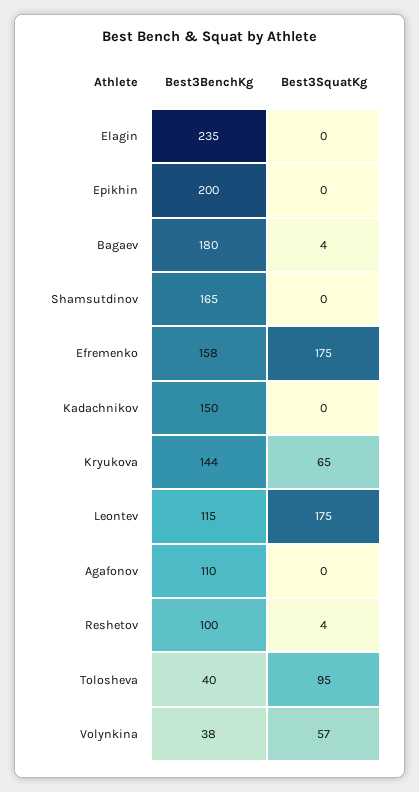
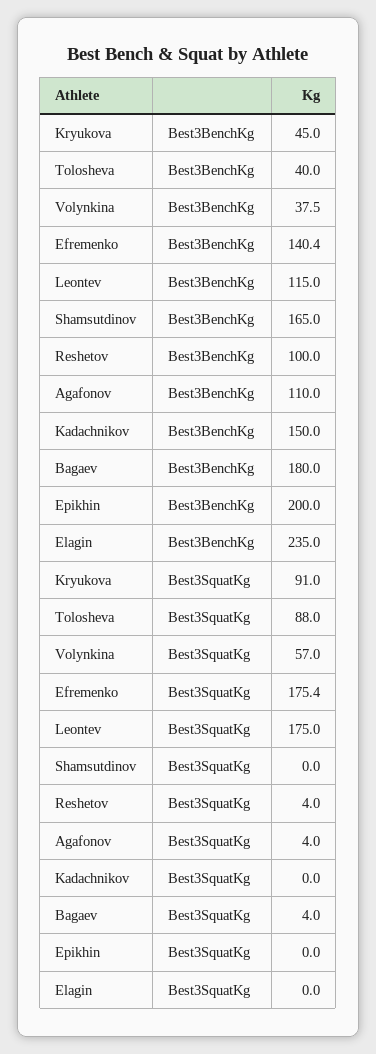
Best3BenchKg, Efremenko: 158 -> 140.4
Best3BenchKg, Kryukova: 144 -> 45
Best3SquatKg, Kryukova: 65 -> 91
Best3SquatKg, Agafonov: 0 -> 4
Best3SquatKg, Tolosheva: 95 -> 88

